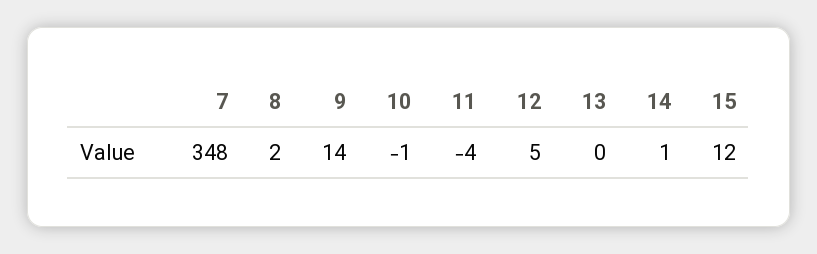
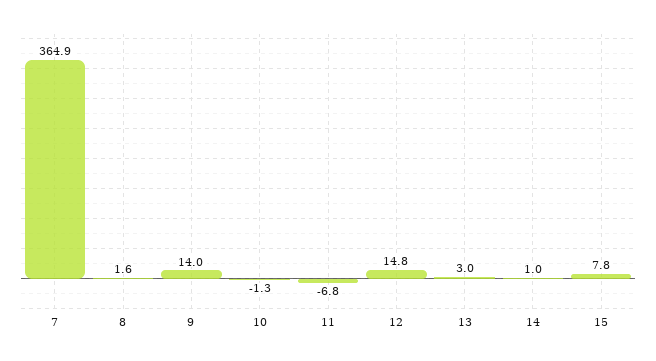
7: 348 -> 364.9
11: -4 -> -6.8
12: 5 -> 14.8
13: 0 -> 3
15: 12 -> 7.8

